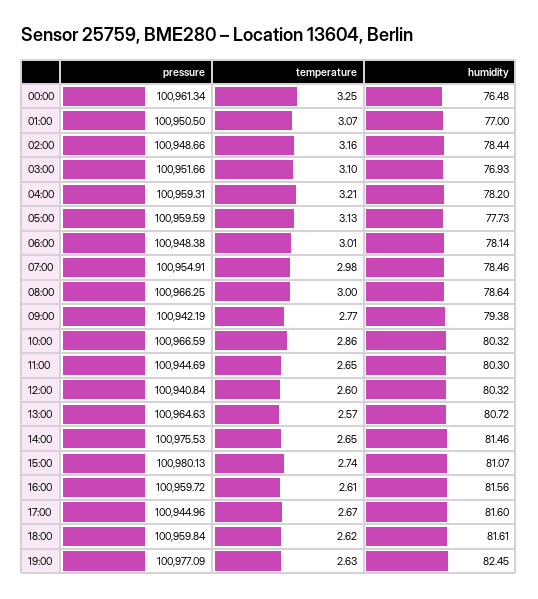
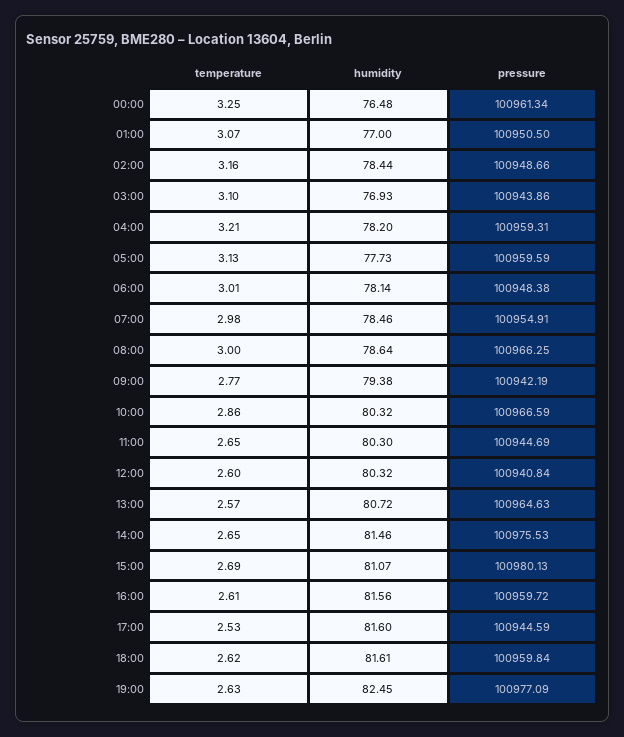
pressure, 03:00: 100951.66 -> 100943.86
temperature, 15:00: 2.74 -> 2.69
pressure, 17:00: 100944.96 -> 100944.59
temperature, 17:00: 2.67 -> 2.53

